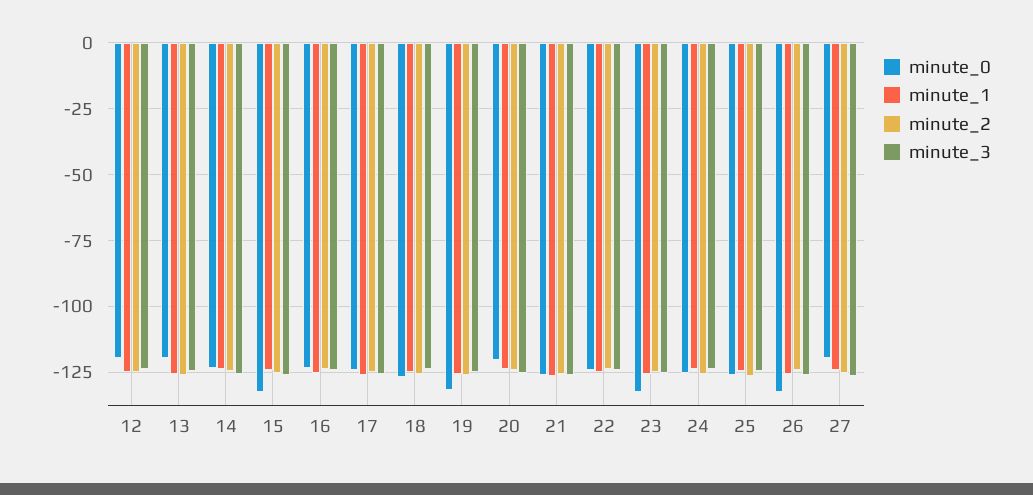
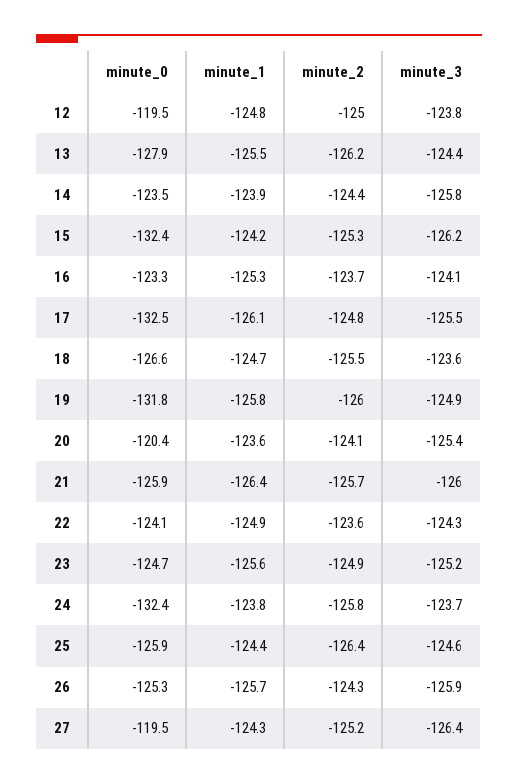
minute_0, 13: -120 -> -127.9
minute_0, 17: -125 -> -132.5
minute_0, 23: -132.5 -> -124.7
minute_0, 24: -125 -> -132.4
minute_0, 26: -132.5 -> -125.3

